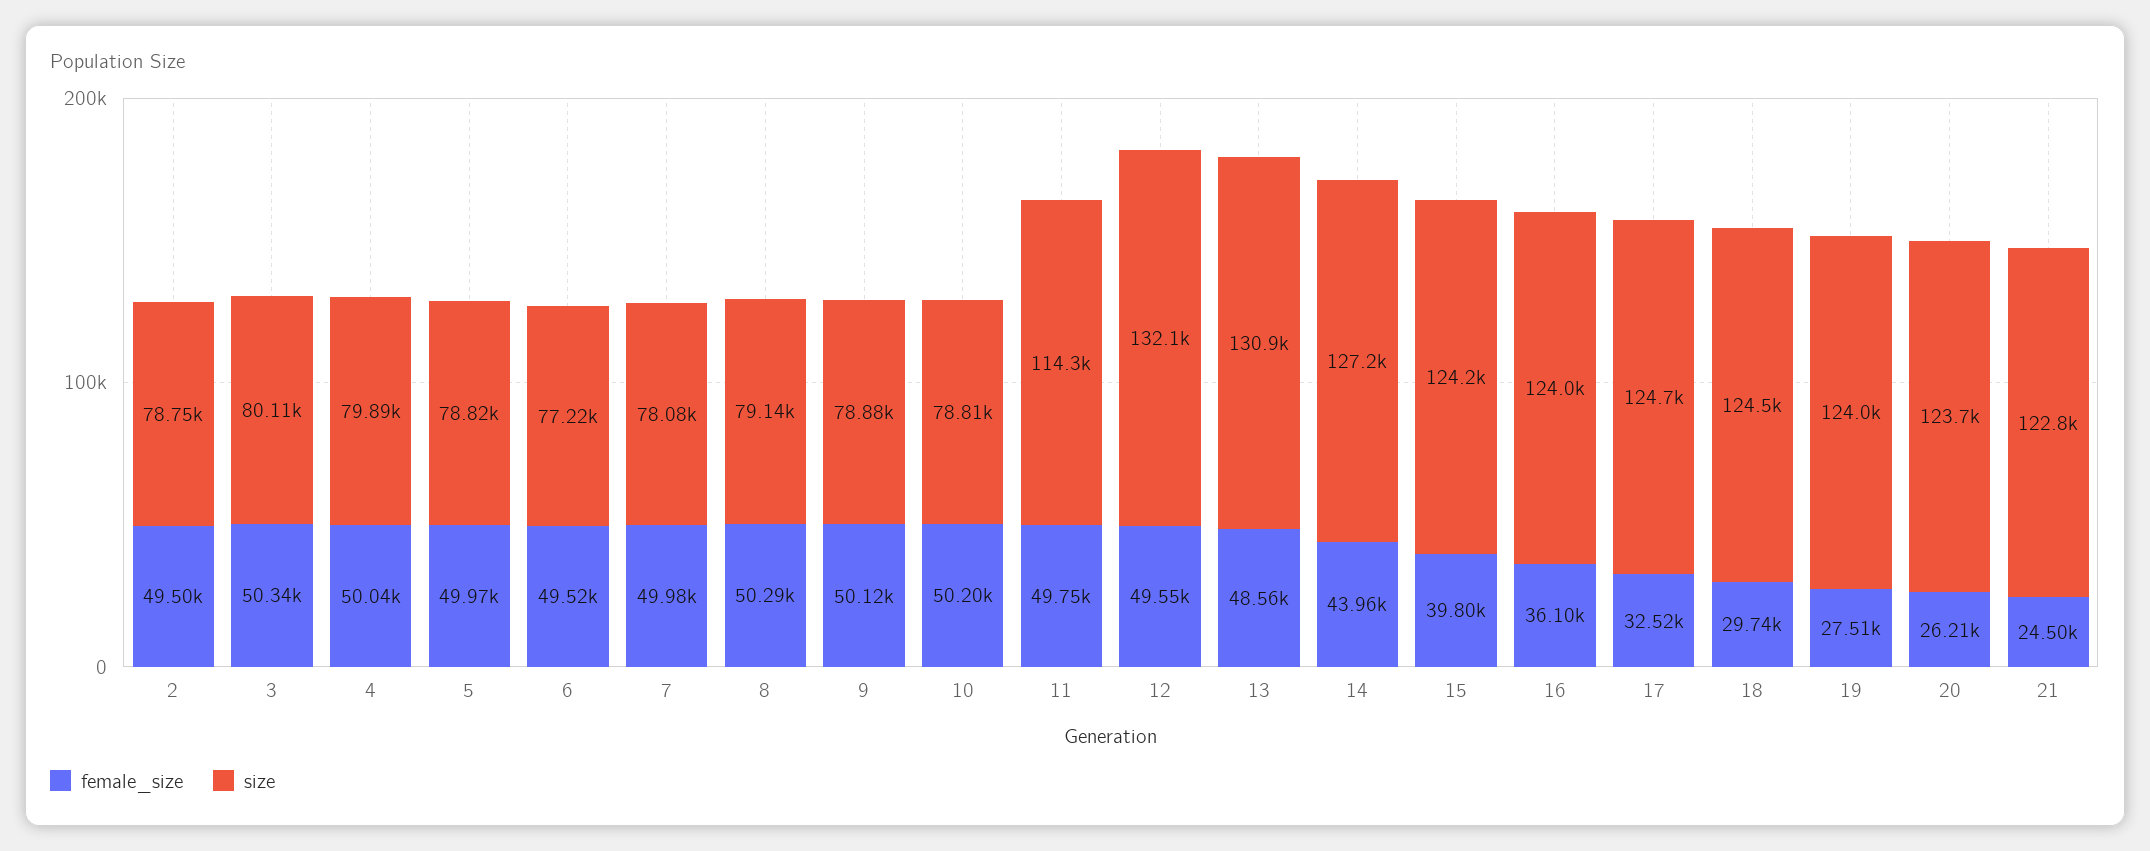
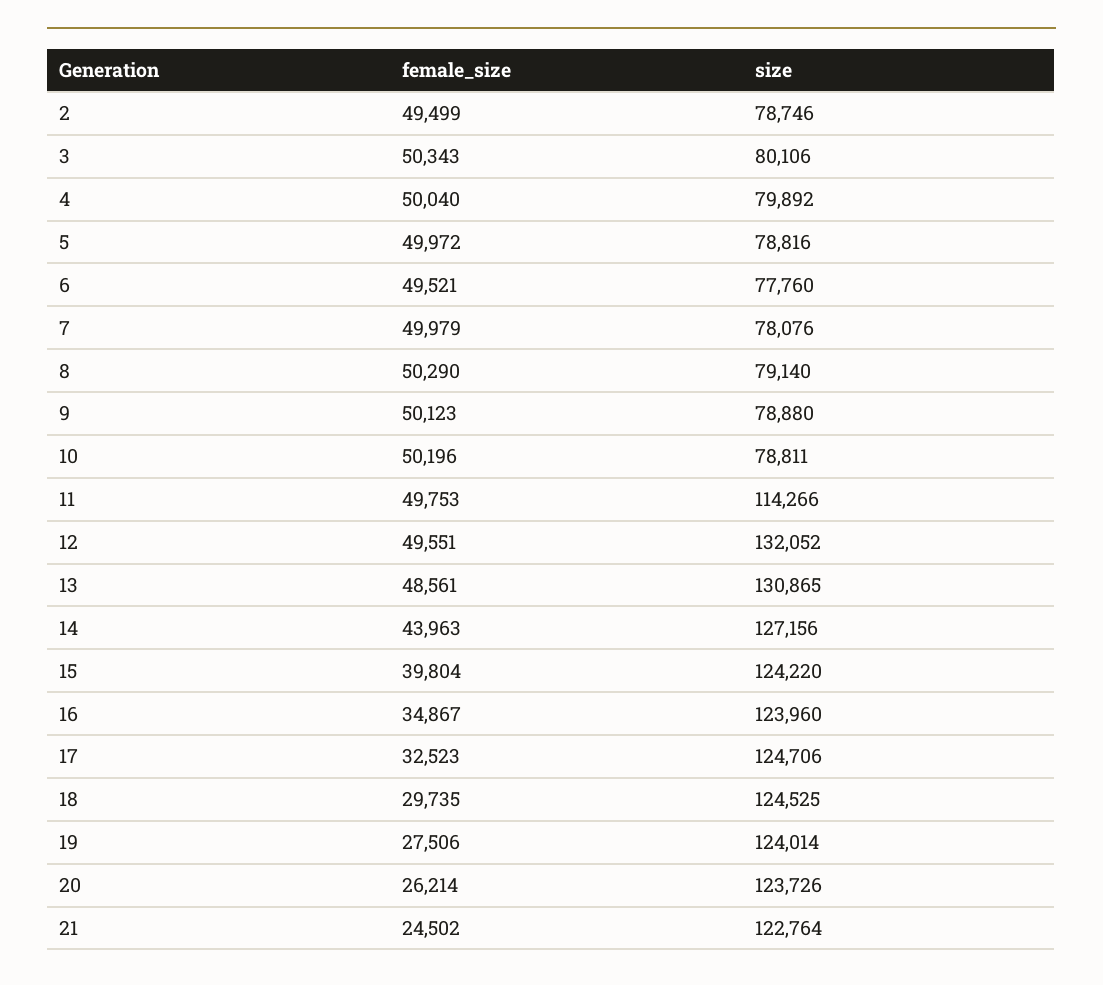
size, 6: 77220 -> 77760
female_size, 16: 36100 -> 34867

